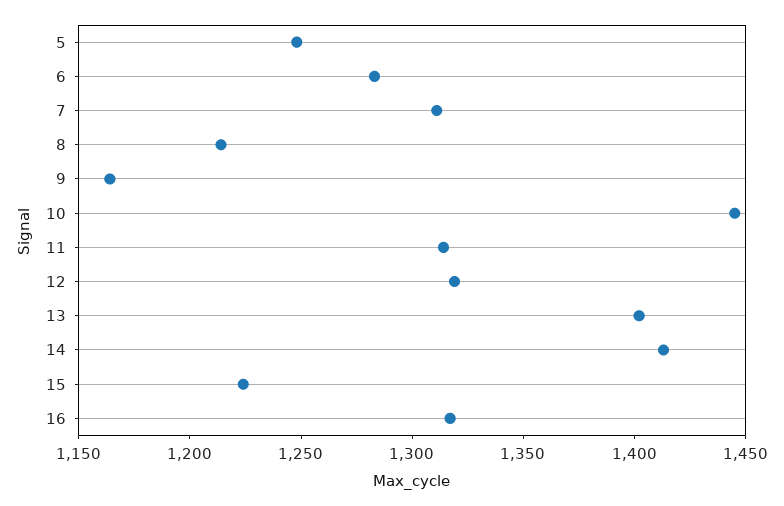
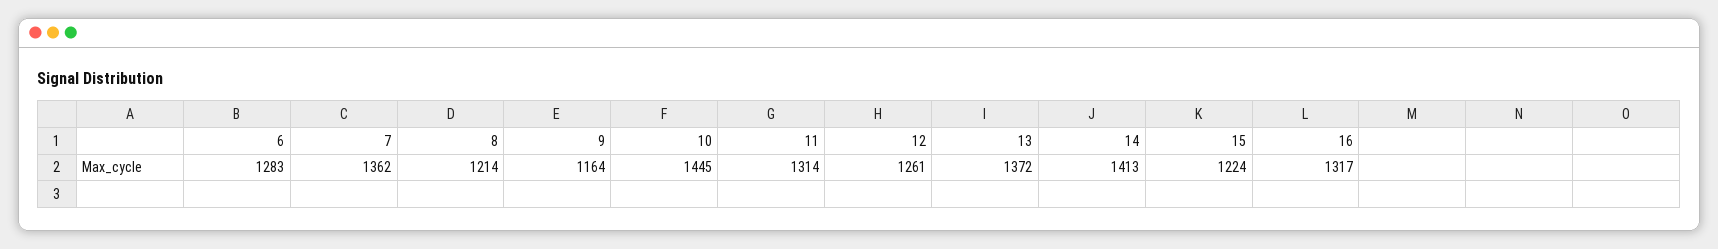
5: 1250 -> none
7: 1310 -> 1362
12: 1320 -> 1261
13: 1400 -> 1372

